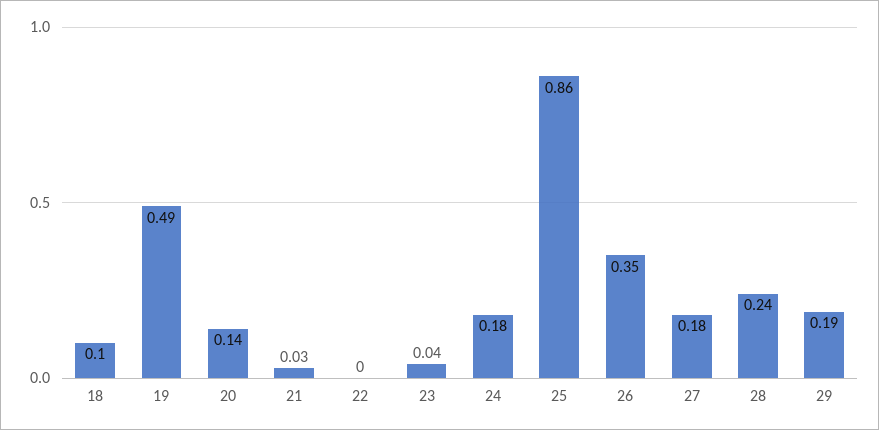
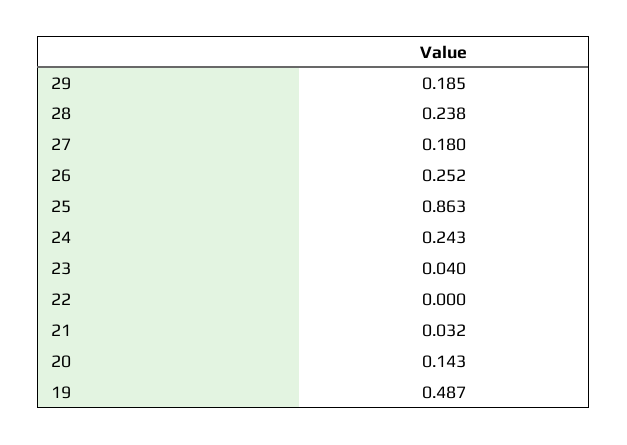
18: 0.1 -> none
24: 0.18 -> 0.243
26: 0.35 -> 0.252

